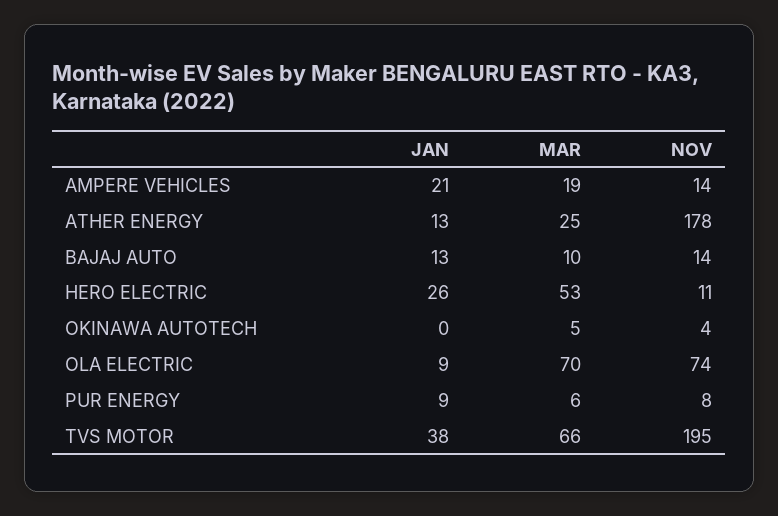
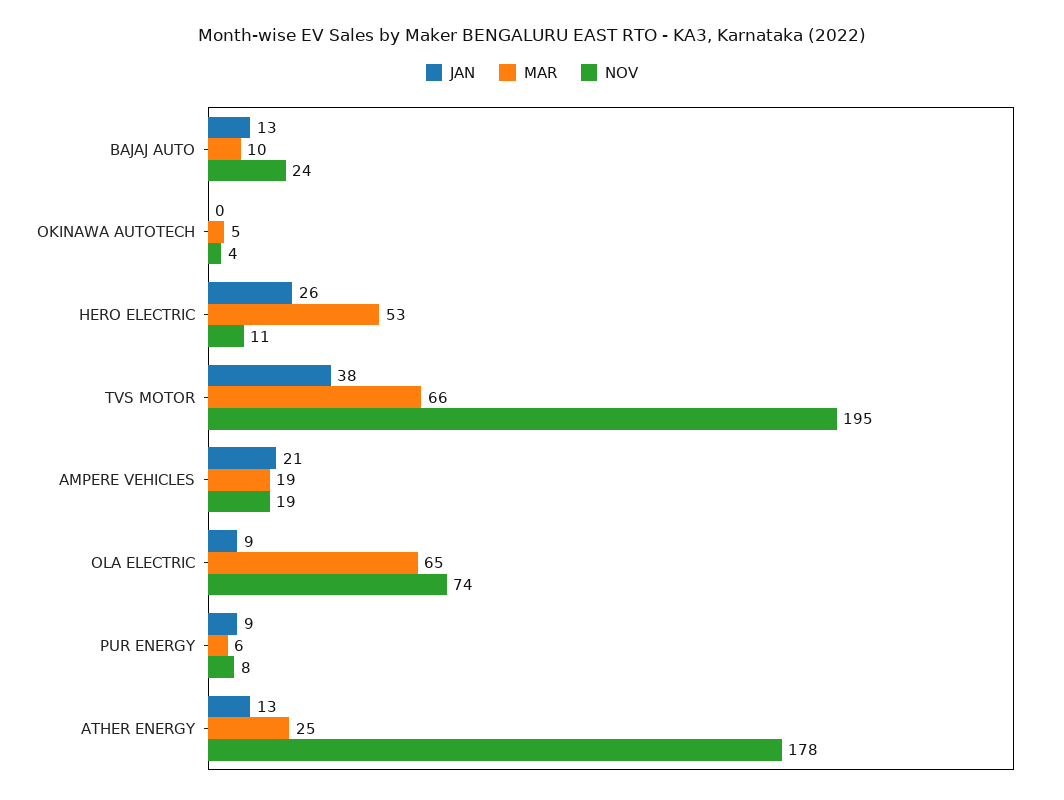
NOV, AMPERE VEHICLES: 14 -> 19
NOV, BAJAJ AUTO: 14 -> 24
MAR, OLA ELECTRIC: 70 -> 65

